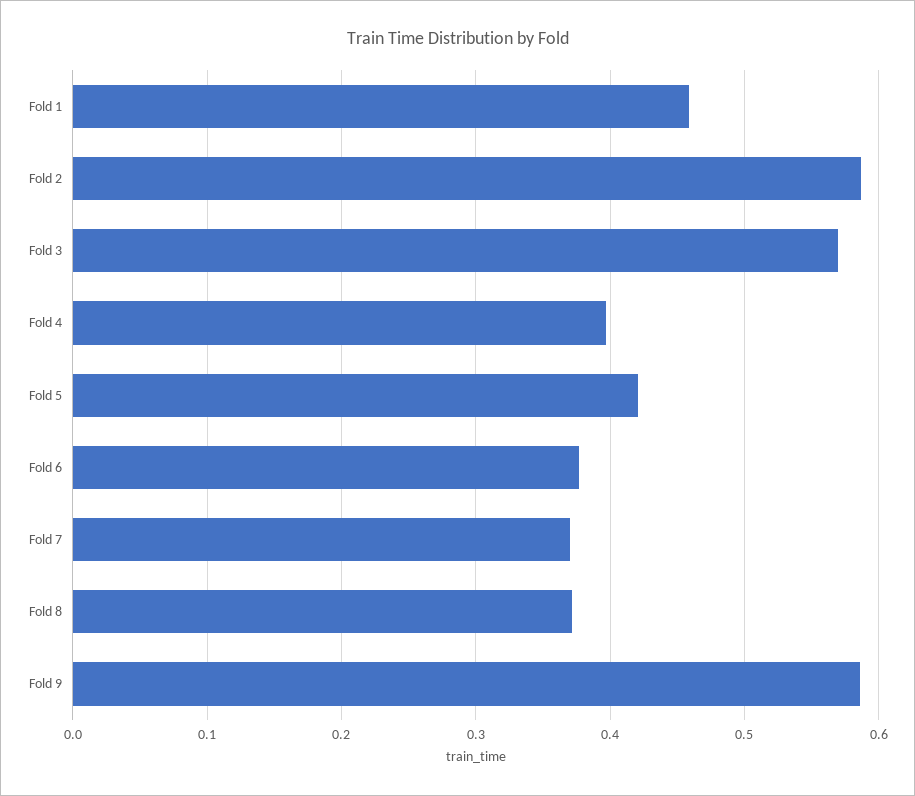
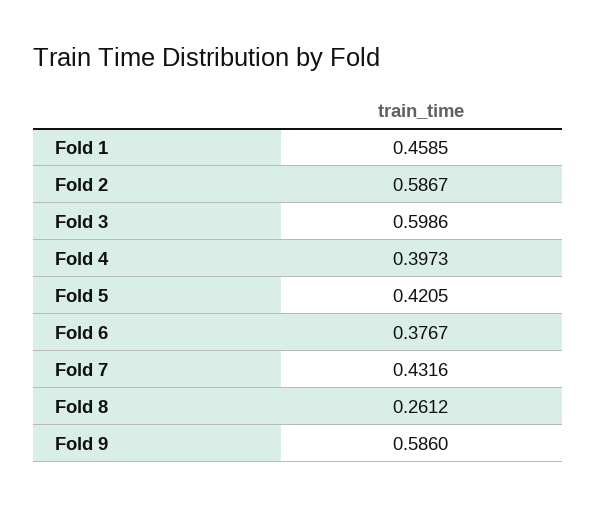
Fold 3: 0.57 -> 0.5986
Fold 7: 0.37 -> 0.4316
Fold 8: 0.37 -> 0.2612

